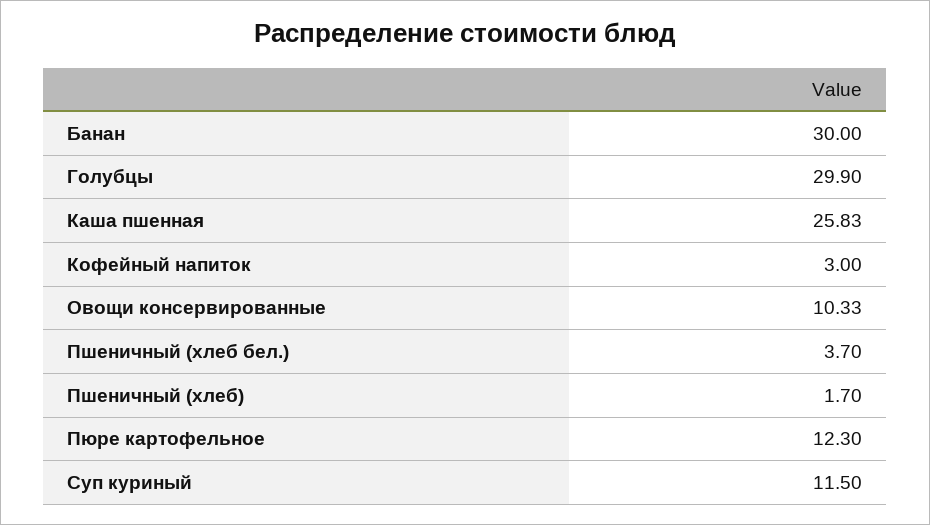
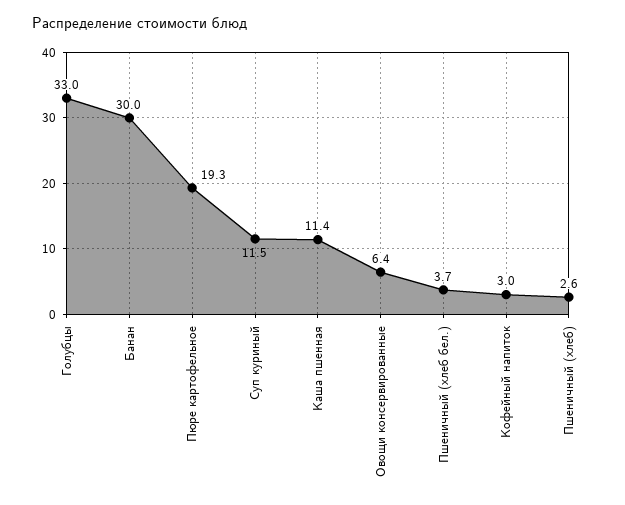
Голубцы: 29.9 -> 33
Каша пшенная: 25.83 -> 11.4
Овощи консервированные: 10.33 -> 6.4
Пшеничный (хлеб): 1.7 -> 2.6
Пюре картофельное: 12.3 -> 19.3

